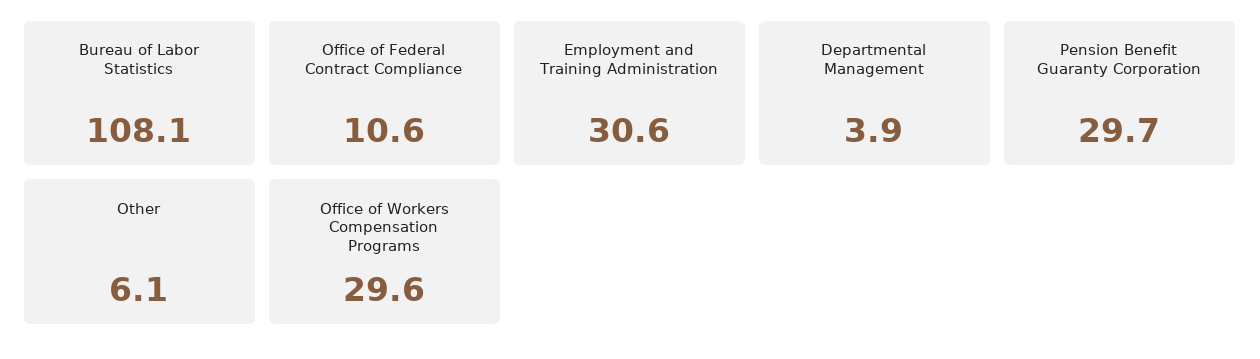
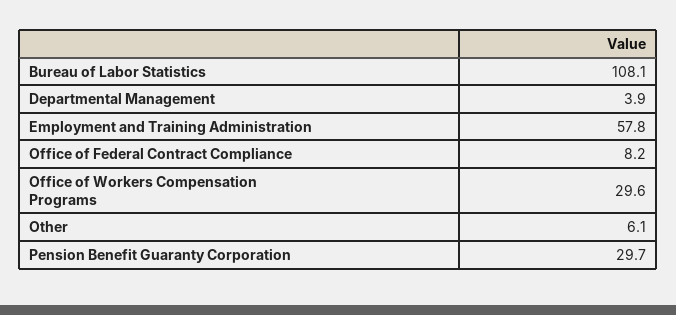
Office of Federal Contract Compliance: 10.6 -> 8.2
Employment and Training Administration: 30.6 -> 57.8

